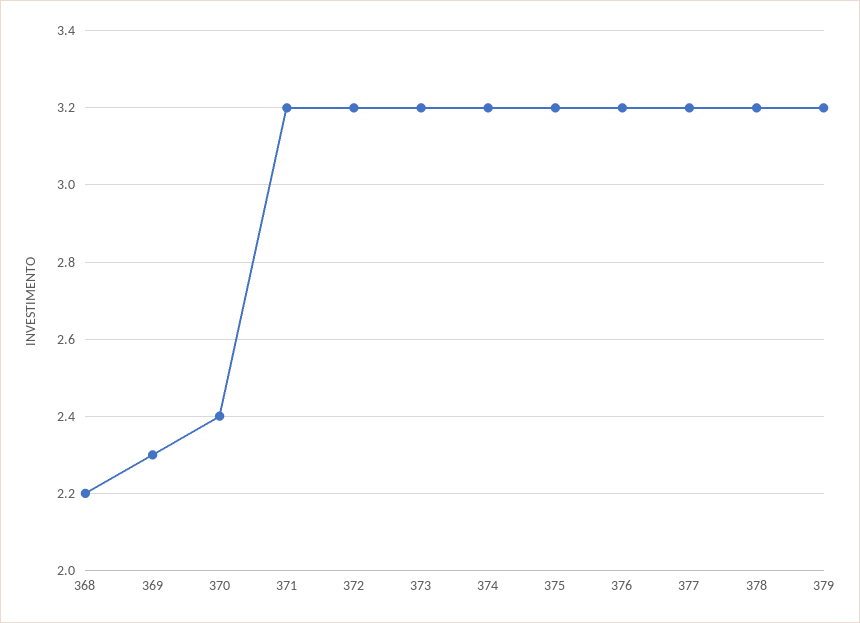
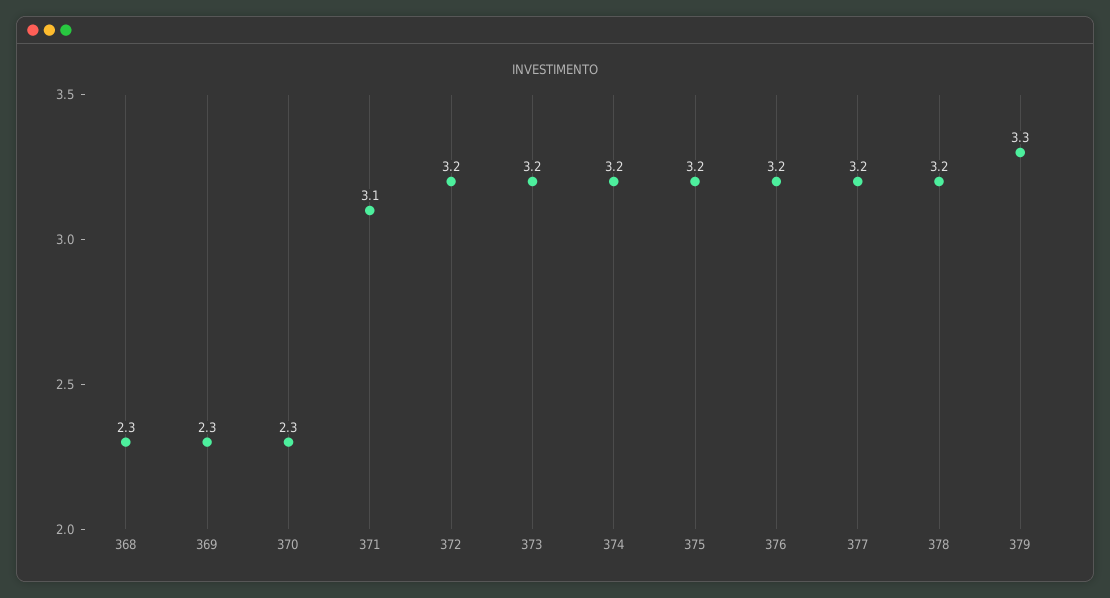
368: 2.2 -> 2.3
370: 2.4 -> 2.3
371: 3.2 -> 3.1
379: 3.2 -> 3.3

